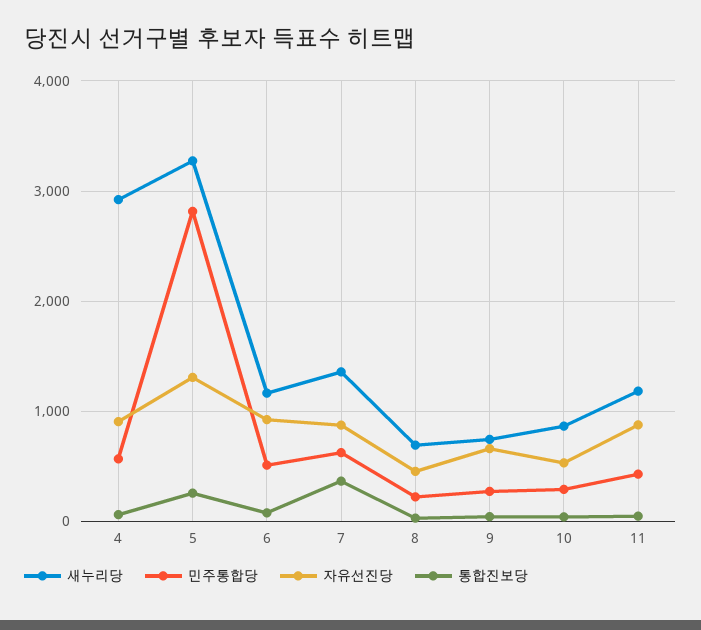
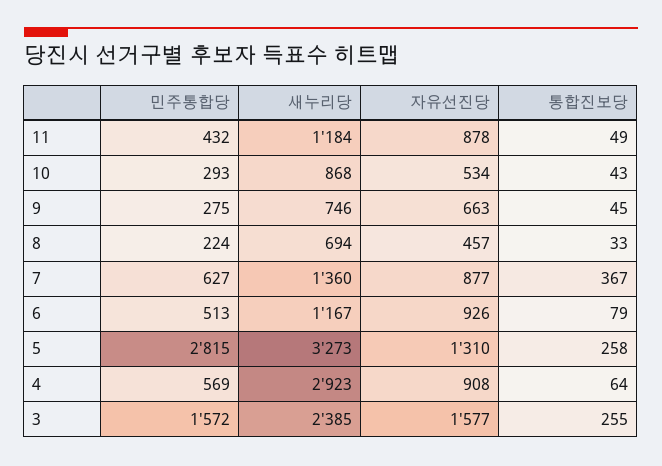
민주통합당, 3: none -> 1572
새누리당, 3: none -> 2385
자유선진당, 3: none -> 1577
통합진보당, 3: none -> 255

